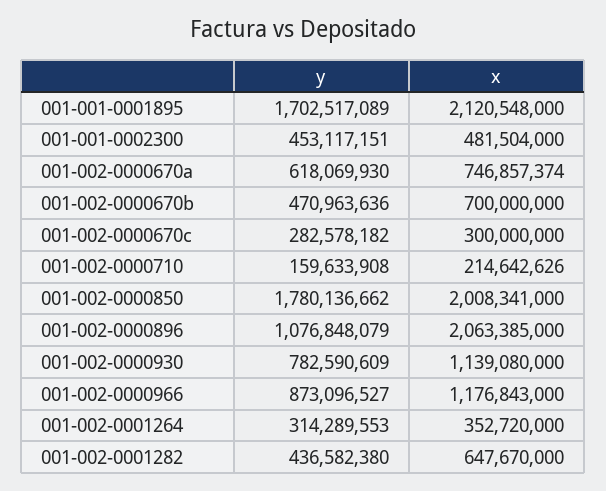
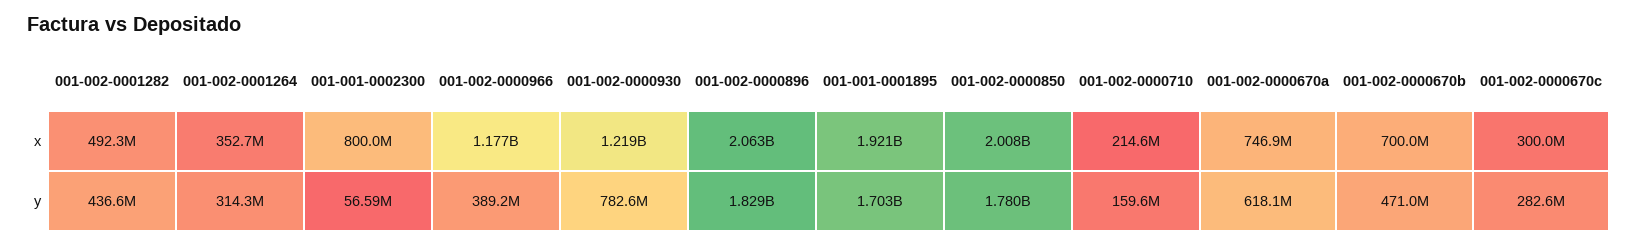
x, 001-001-0001895: 2120548000 -> 1921000000
y, 001-001-0002300: 453117151 -> 56590000
x, 001-001-0002300: 481504000 -> 800000000
y, 001-002-0000896: 1076848079 -> 1829000000
x, 001-002-0000930: 1139080000 -> 1219000000
y, 001-002-0000966: 873096527 -> 389200000
x, 001-002-0001282: 647670000 -> 492300000

